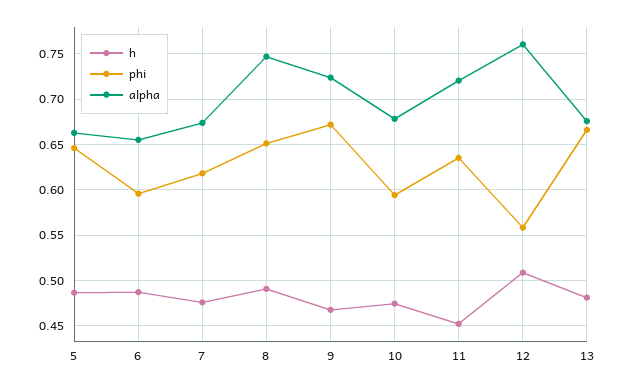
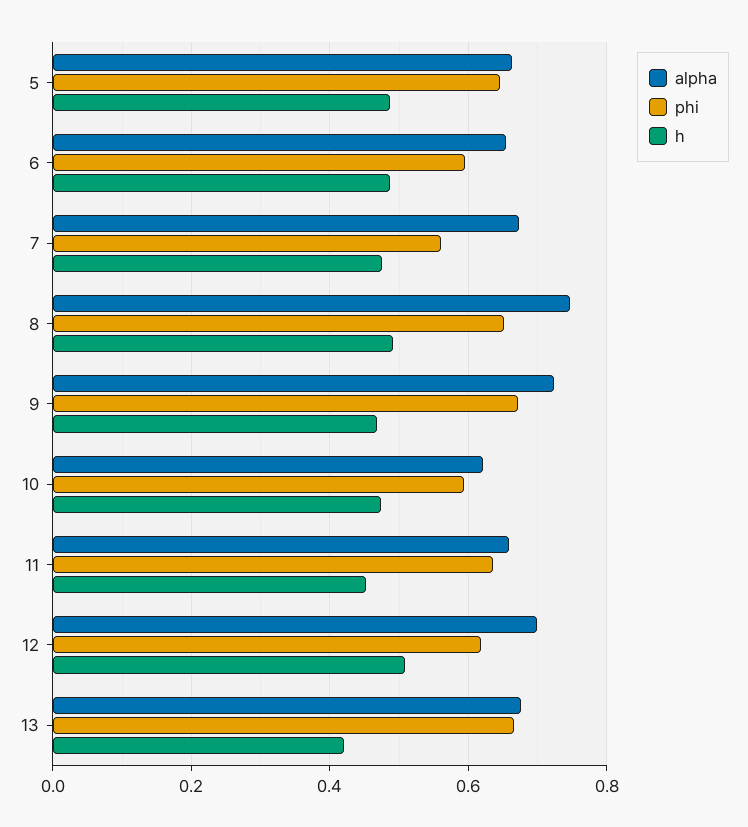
phi, 7: 0.62 -> 0.56
alpha, 10: 0.68 -> 0.62
alpha, 11: 0.72 -> 0.66
phi, 12: 0.56 -> 0.62
alpha, 12: 0.76 -> 0.7
h, 13: 0.48 -> 0.42

